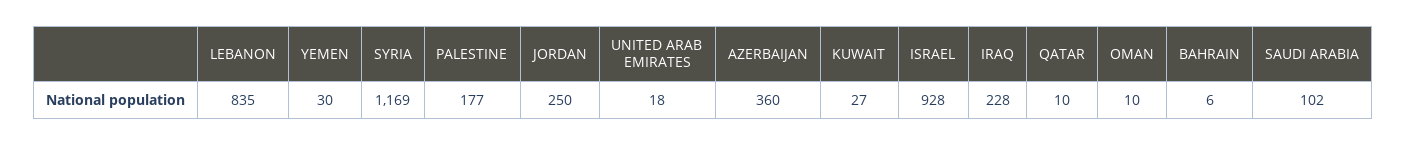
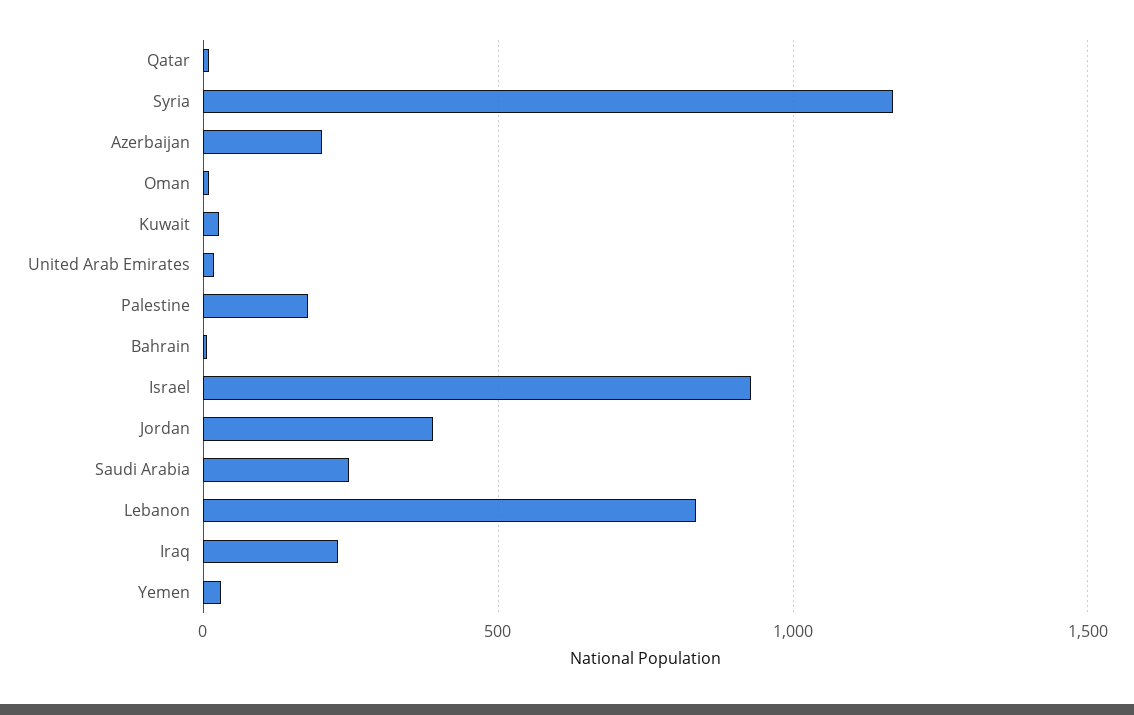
JORDAN: 250 -> 400
AZERBAIJAN: 360 -> 200
SAUDI ARABIA: 102 -> 250

